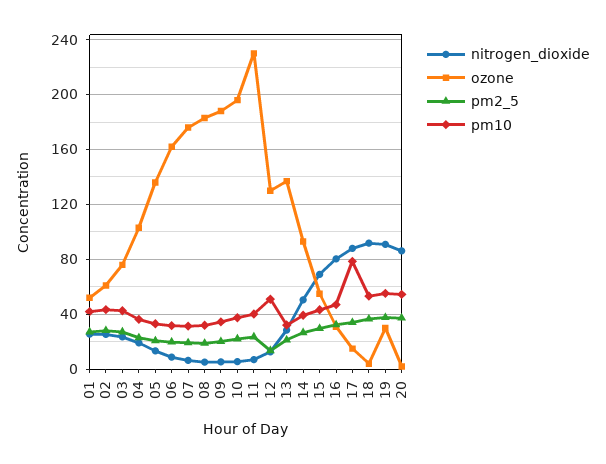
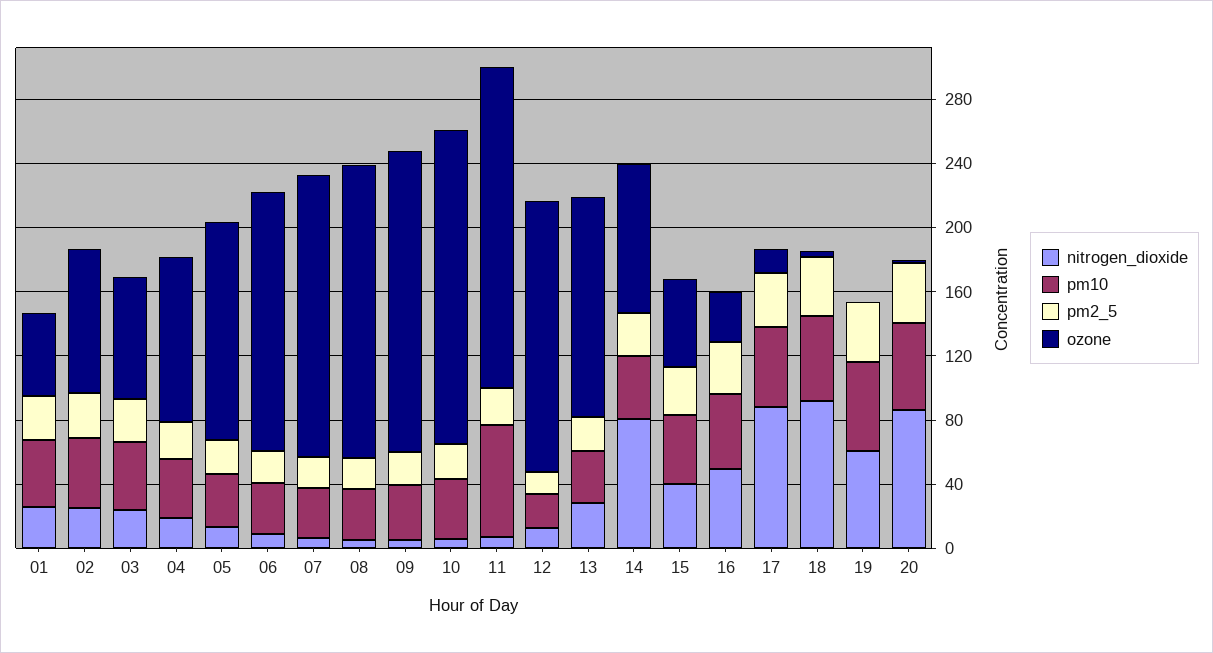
ozone, 02: 60 -> 90
ozone, 11: 230 -> 200
pm10, 11: 40 -> 70
ozone, 12: 130 -> 170
pm10, 12: 50 -> 20
nitrogen_dioxide, 14: 50 -> 80
nitrogen_dioxide, 15: 70 -> 40
nitrogen_dioxide, 16: 80 -> 50
pm10, 17: 80 -> 50
nitrogen_dioxide, 19: 90 -> 60
ozone, 19: 30 -> 0

